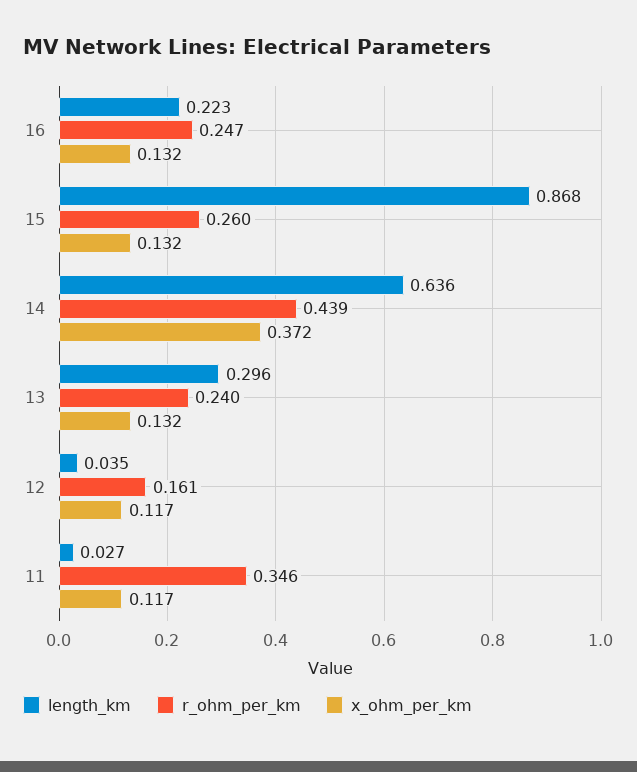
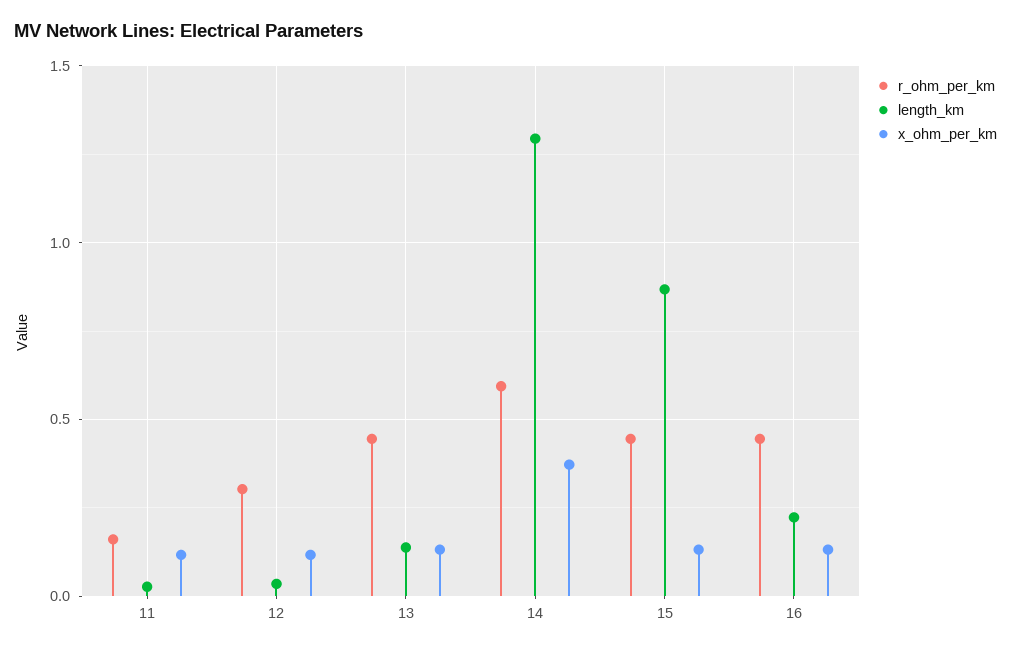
r_ohm_per_km, 16: 0.247 -> 0.45
r_ohm_per_km, 15: 0.26 -> 0.45
length_km, 14: 0.636 -> 1.3
r_ohm_per_km, 14: 0.439 -> 0.6
length_km, 13: 0.296 -> 0.15
r_ohm_per_km, 13: 0.24 -> 0.45
r_ohm_per_km, 12: 0.161 -> 0.3
r_ohm_per_km, 11: 0.346 -> 0.15

